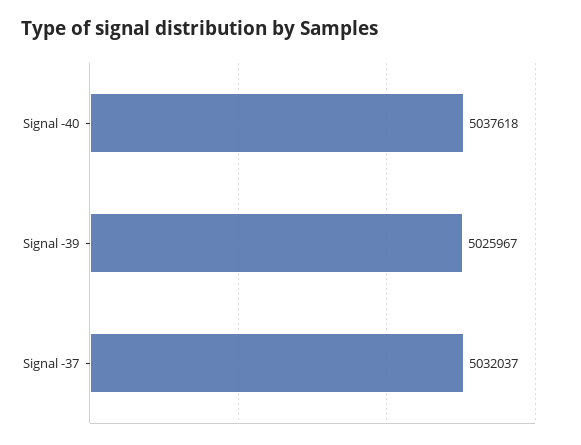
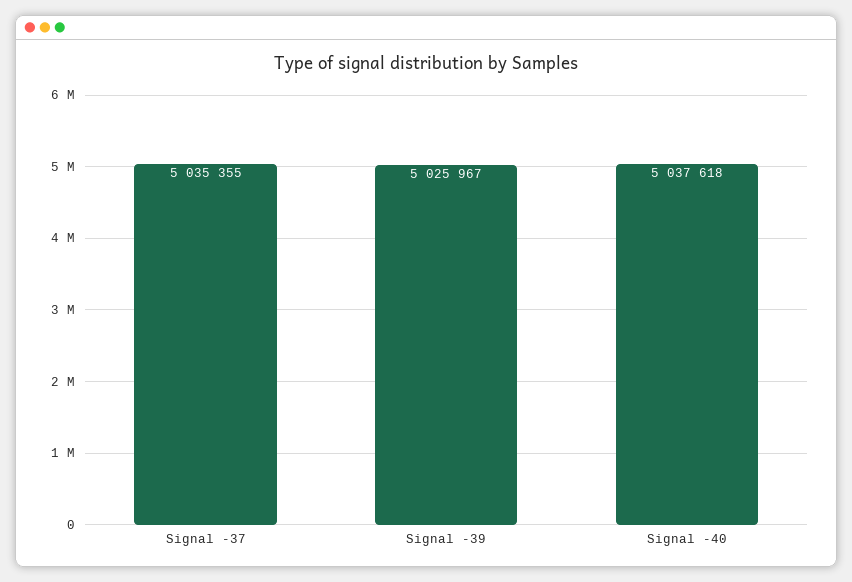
Signal -37: 5032037 -> 5035355

